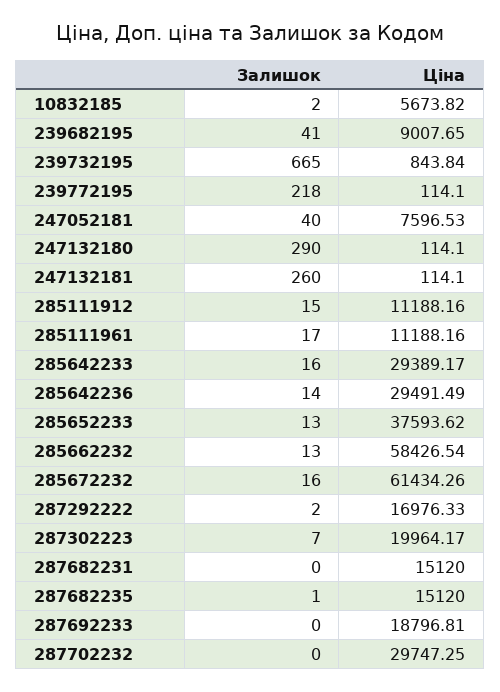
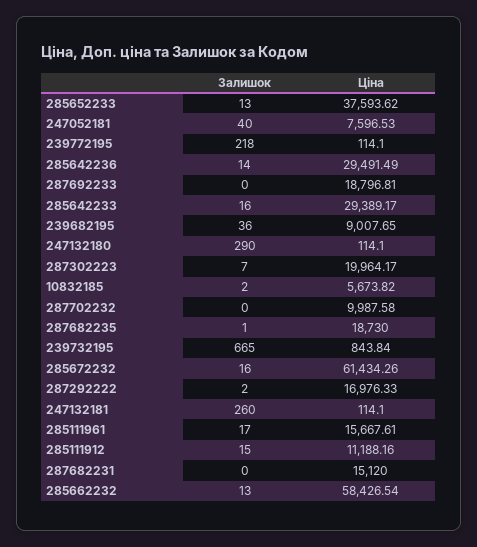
Залишок, 239682195: 41 -> 36
Ціна, 285111961: 11188.16 -> 15667.61
Ціна, 287682235: 15120 -> 18730
Ціна, 287702232: 29747.25 -> 9987.58

